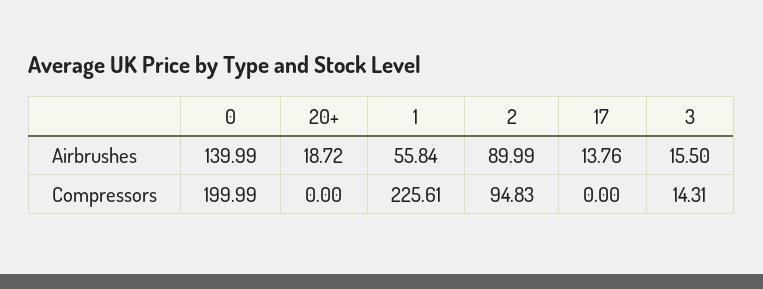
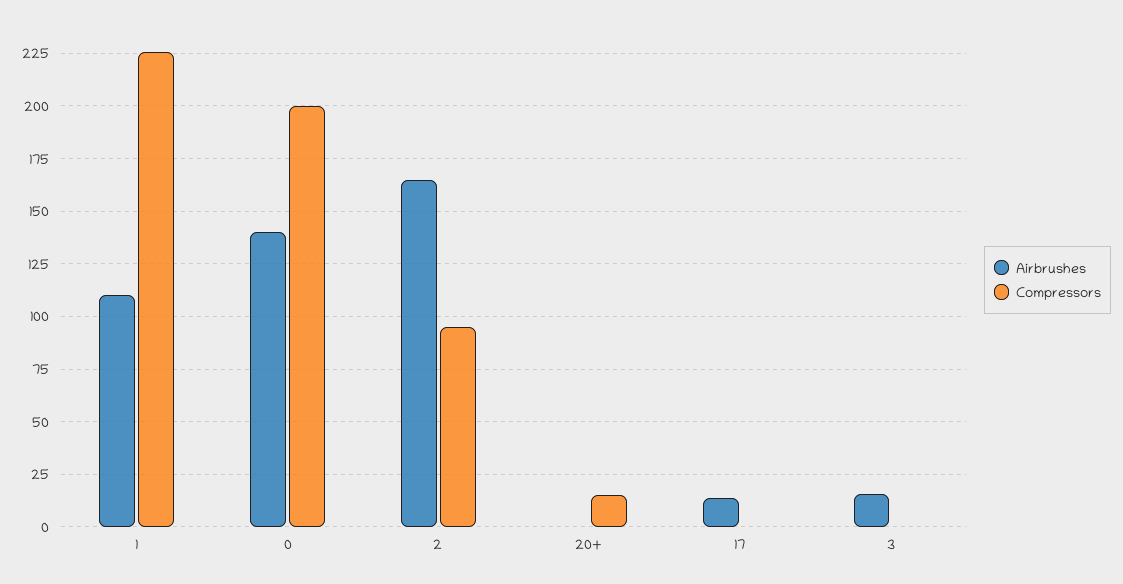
Airbrushes, 20+: 18.72 -> 0
Airbrushes, 1: 55.84 -> 110
Airbrushes, 2: 89.99 -> 165
Compressors, 20+: 0 -> 15
Compressors, 3: 14.31 -> 0

